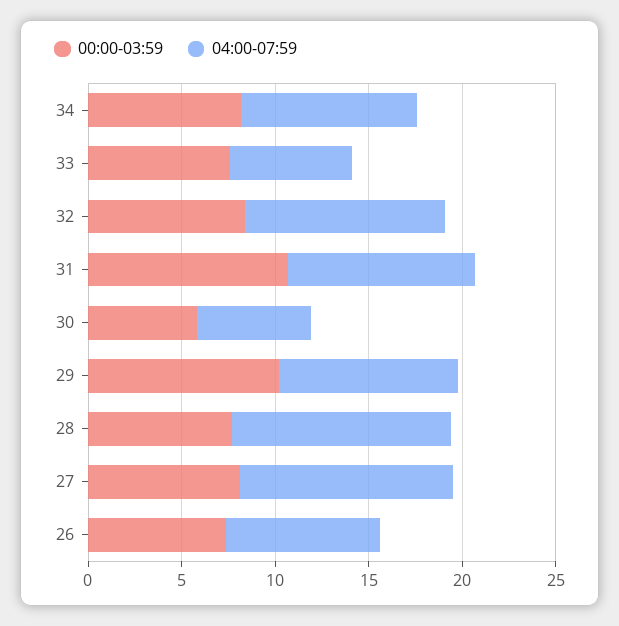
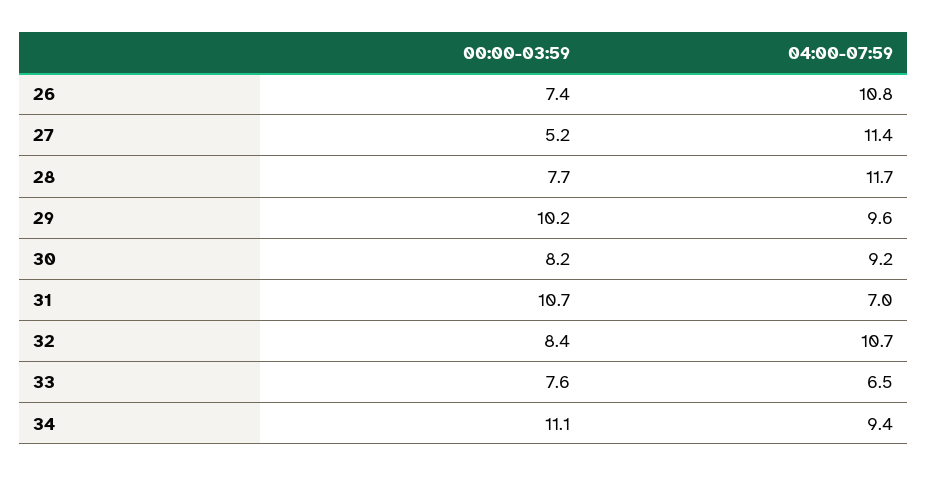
00:00-03:59, 34: 8 -> 11.1
04:00-07:59, 31: 10 -> 7
00:00-03:59, 30: 6 -> 8.2
04:00-07:59, 30: 6 -> 9.2
00:00-03:59, 27: 8 -> 5.2
04:00-07:59, 26: 8 -> 10.8

